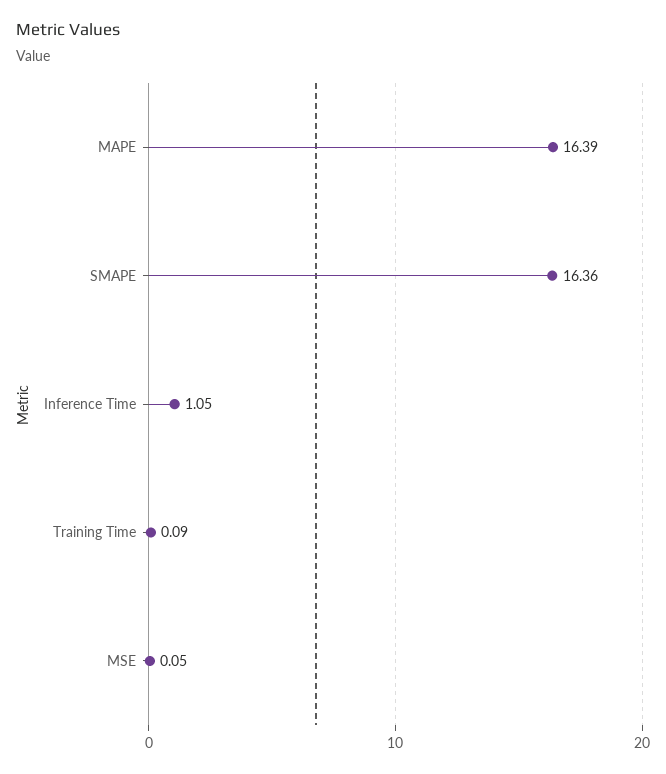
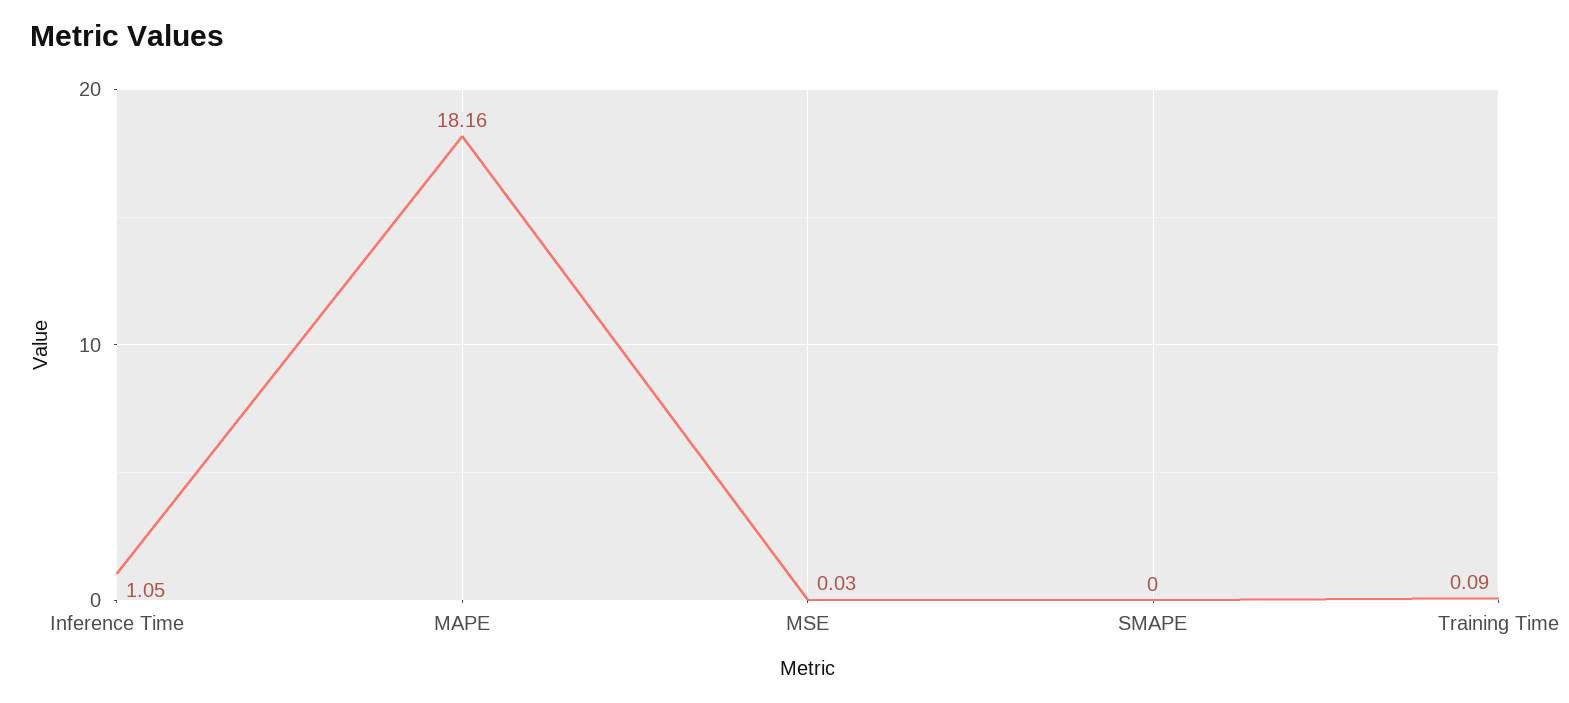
MAPE: 16.39 -> 18.16
SMAPE: 16.36 -> 0
MSE: 0.05 -> 0.03

